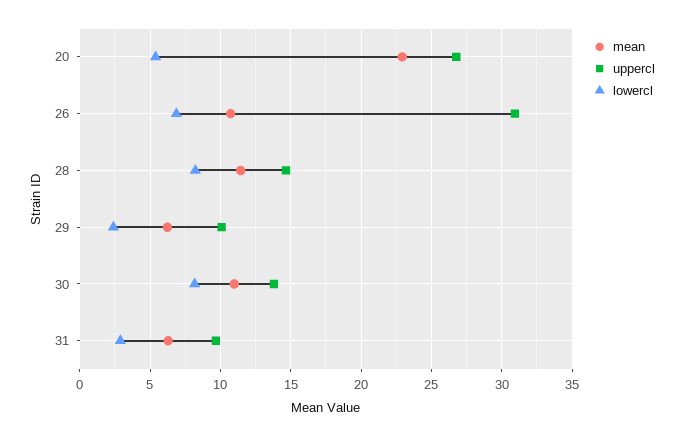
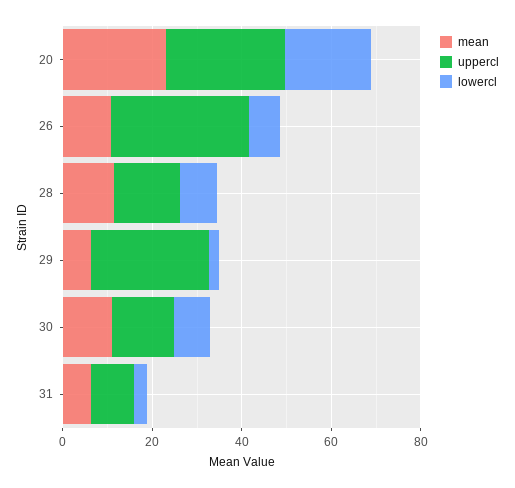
lowercl, 20: 5.5 -> 20
uppercl, 29: 10 -> 25

